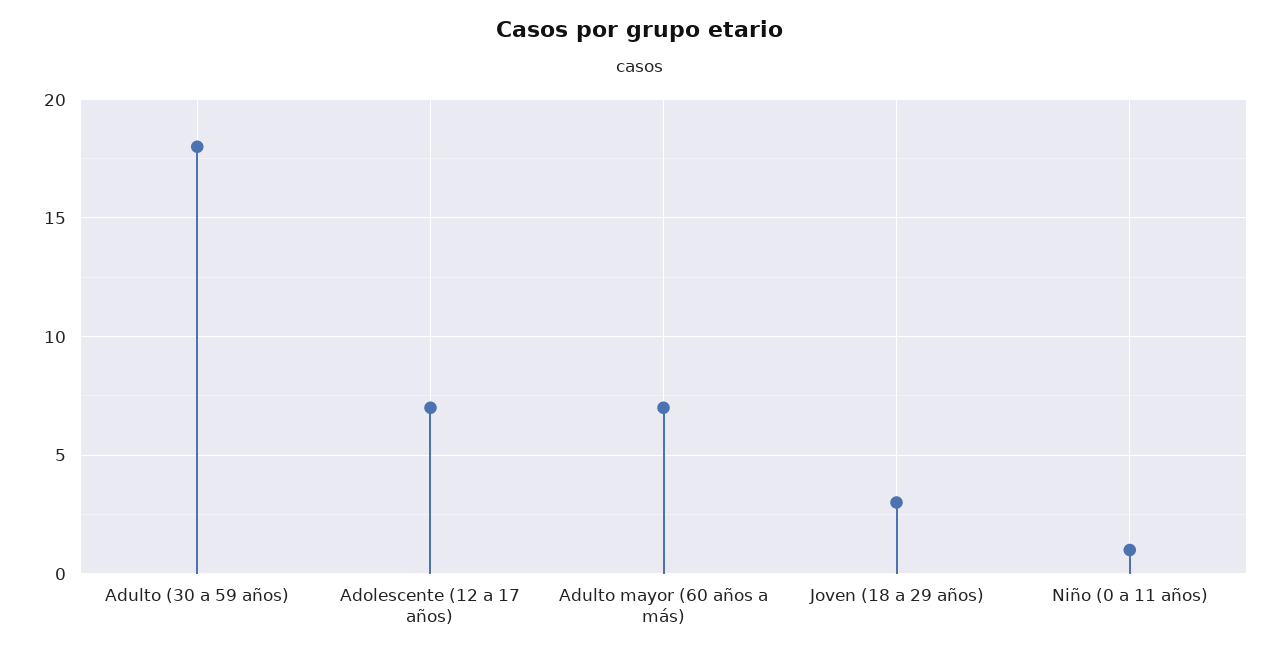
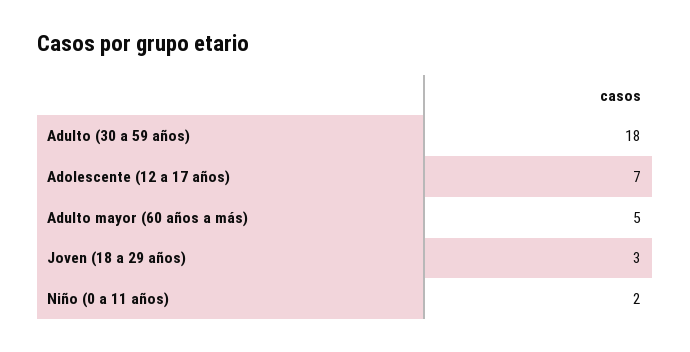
Adulto mayor (60 años a más): 7 -> 5
Niño (0 a 11 años): 1 -> 2

